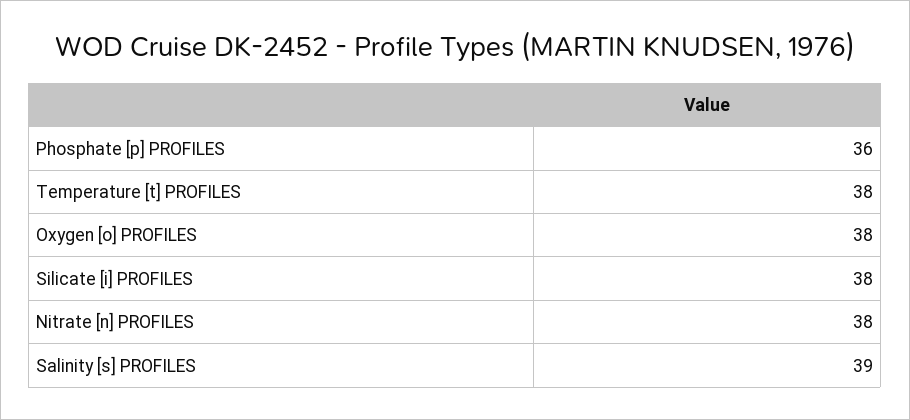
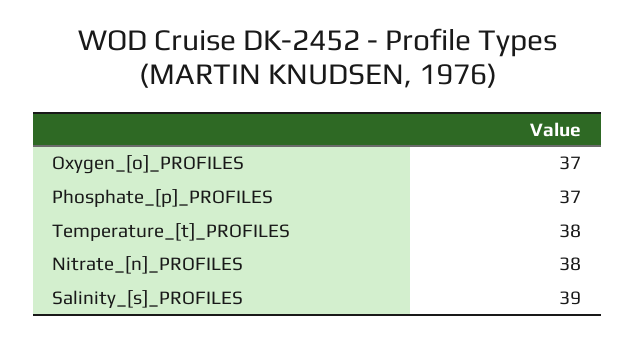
Phosphate [p] PROFILES: 36 -> 37
Oxygen [o] PROFILES: 38 -> 37
Silicate [i] PROFILES: 38 -> none

